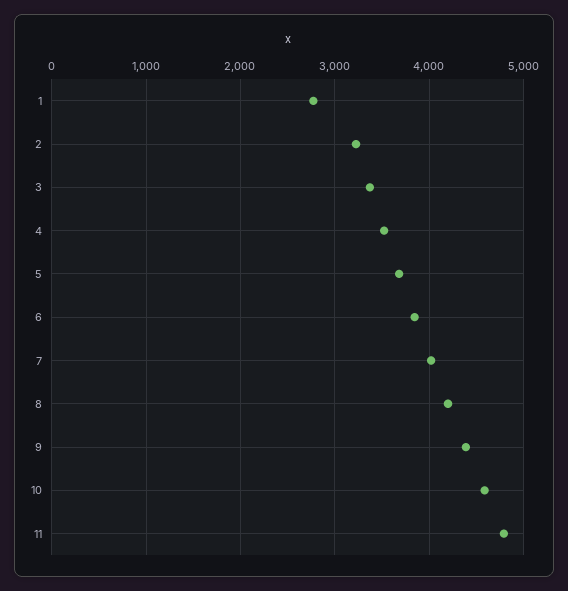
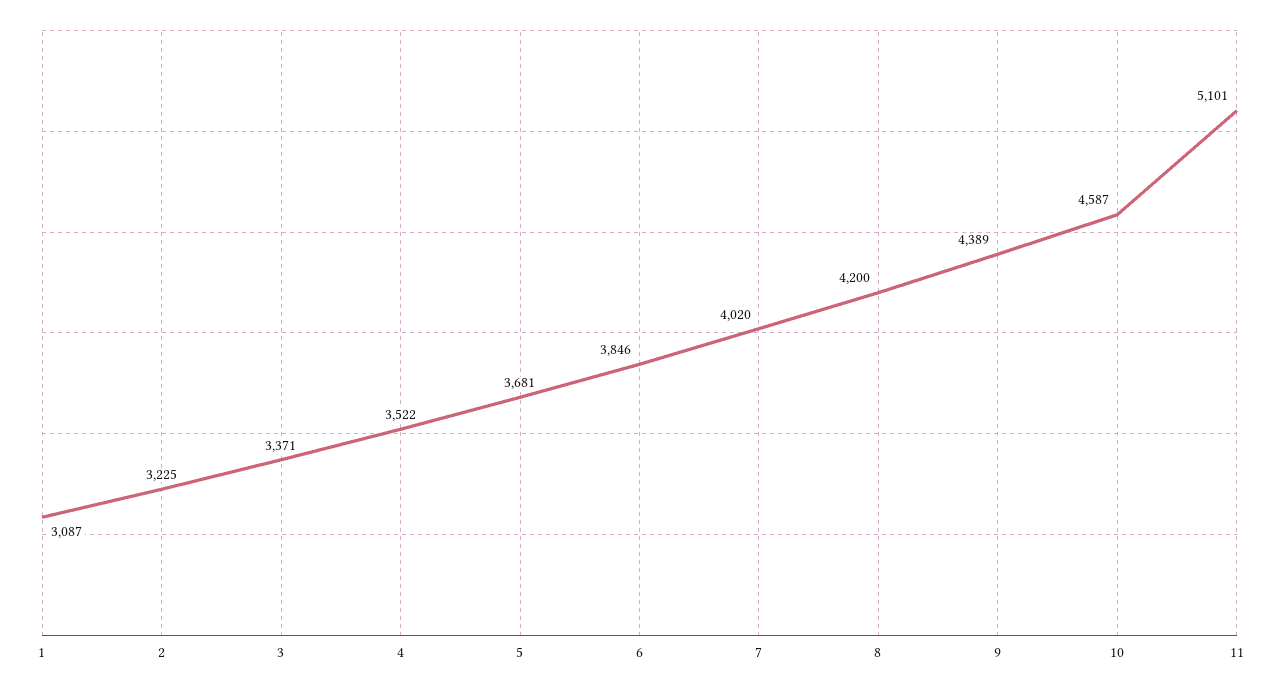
1: 2800 -> 3087
11: 4800 -> 5101

